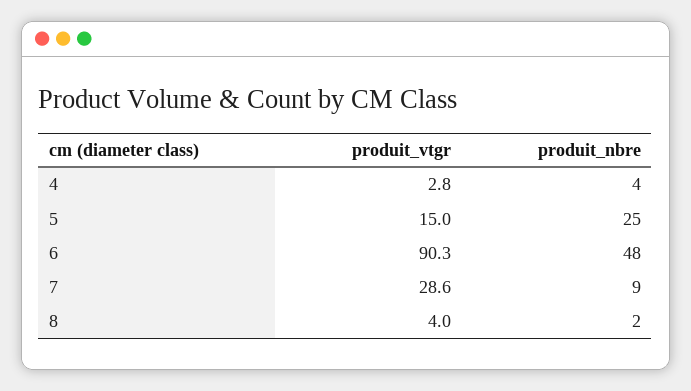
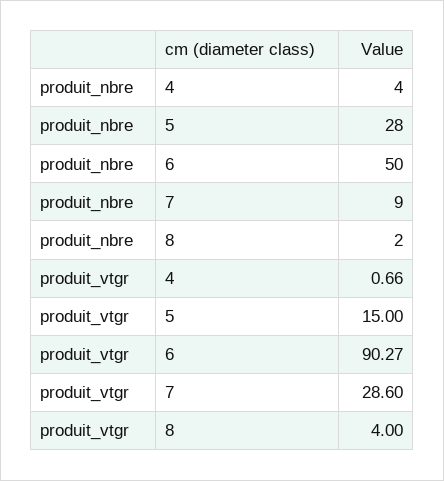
produit_vtgr, 4: 2.8 -> 0.66
produit_nbre, 5: 25 -> 28
produit_nbre, 6: 48 -> 50

